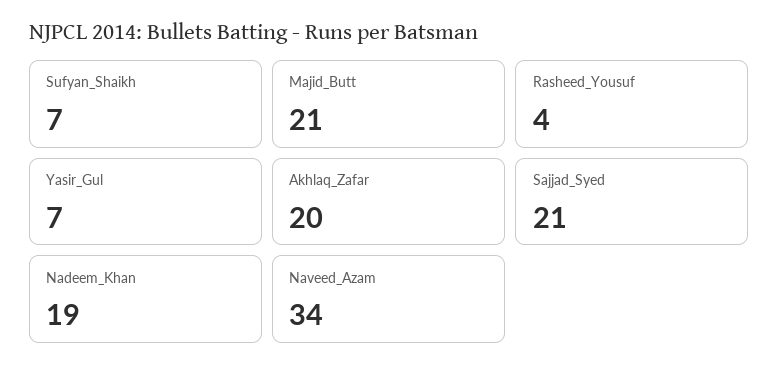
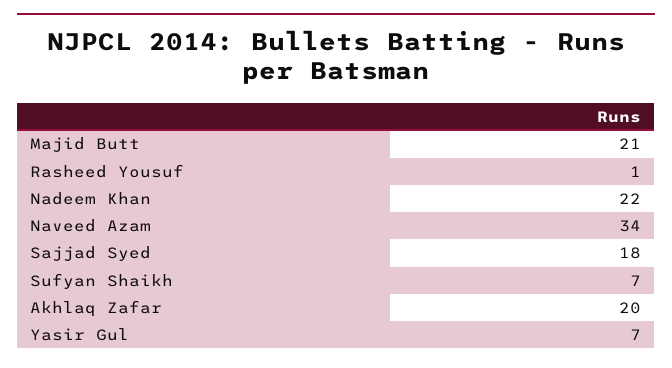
Rasheed_Yousuf: 4 -> 1
Sajjad_Syed: 21 -> 18
Nadeem_Khan: 19 -> 22

